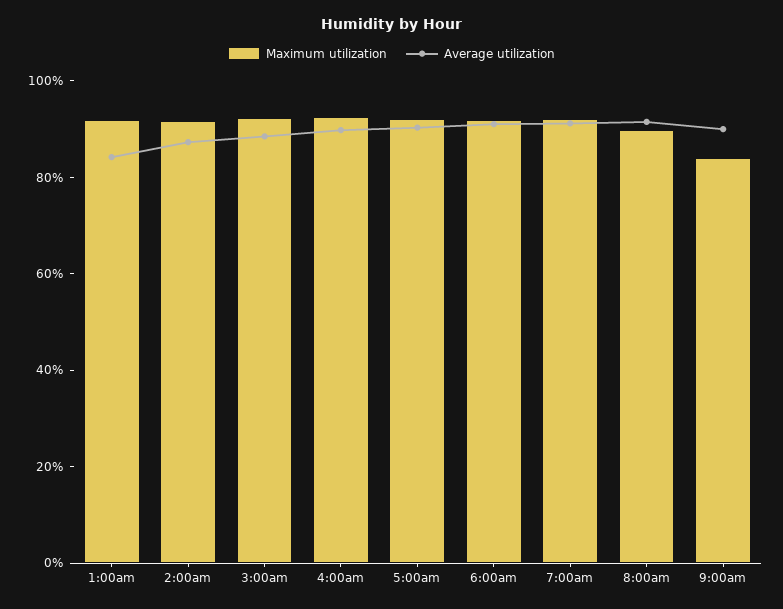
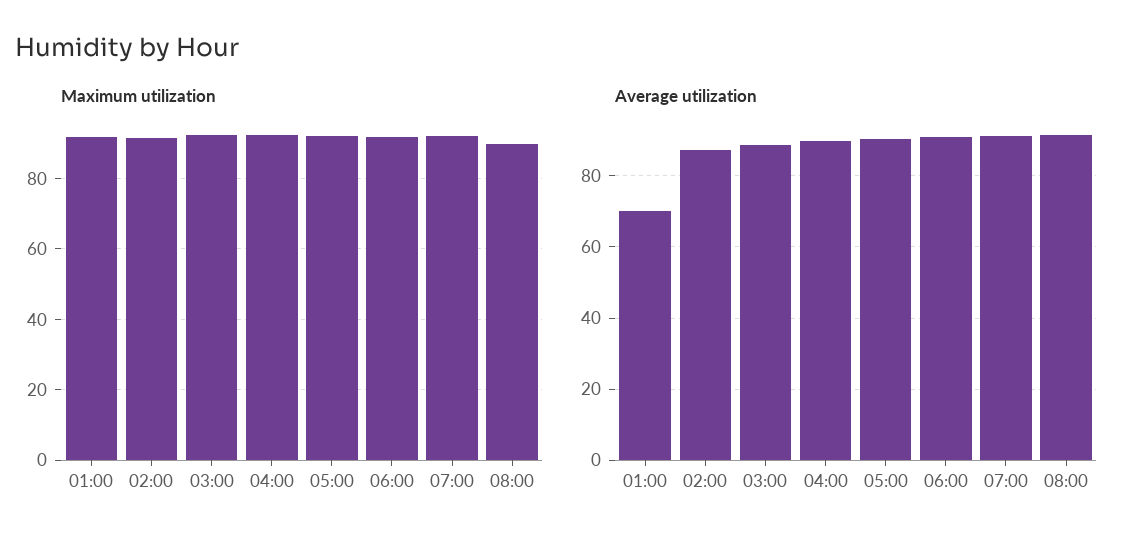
Average utilization, 1:00am: 85 -> 70
Maximum utilization, 9:00am: 85 -> none
Average utilization, 9:00am: 90 -> none

